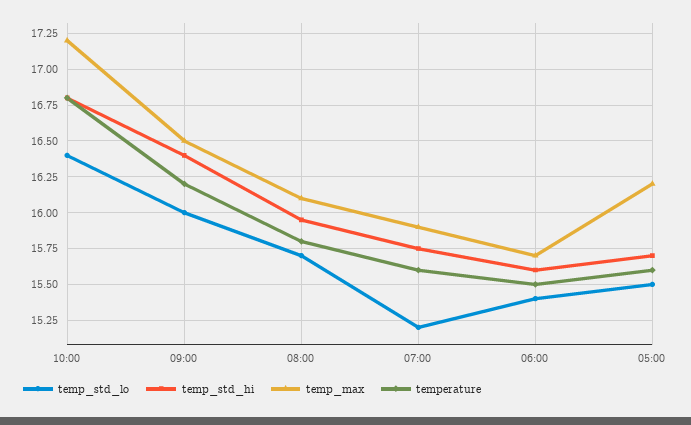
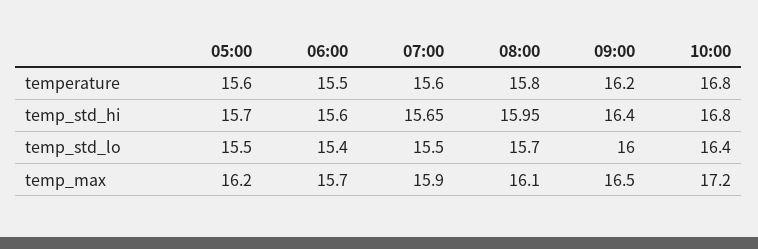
temp_std_lo, 07:00: 15.2 -> 15.5
temp_std_hi, 07:00: 15.75 -> 15.65

